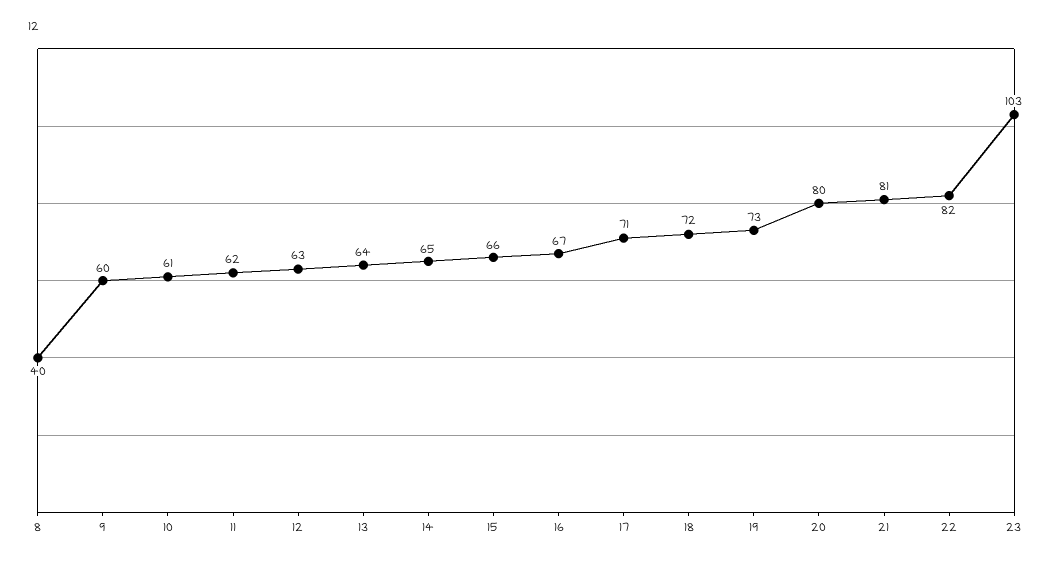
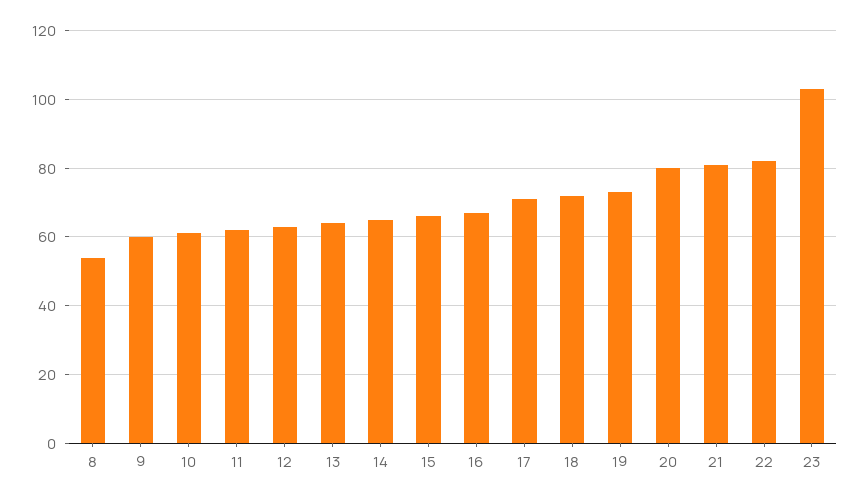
8: 40 -> 55

